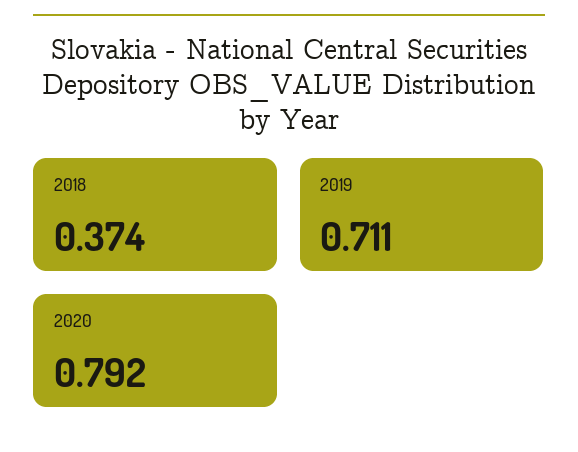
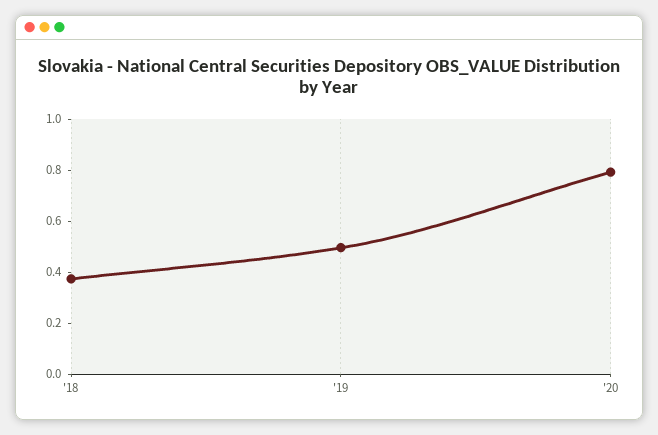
2019: 0.711 -> 0.5

